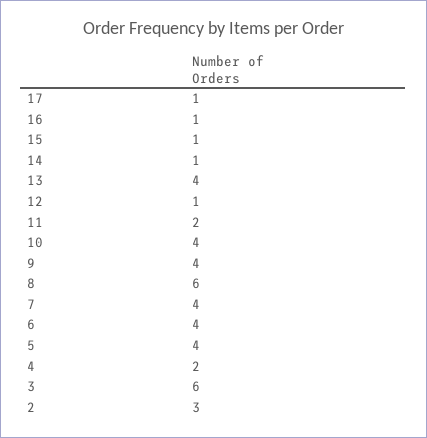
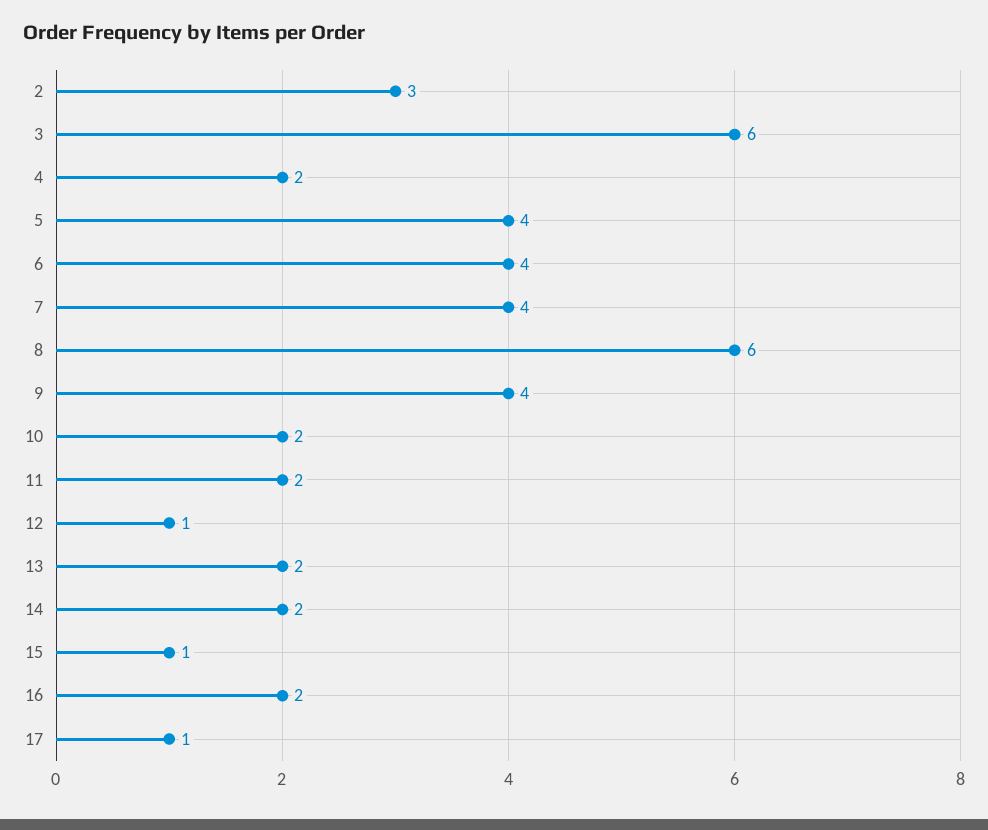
16: 1 -> 2
14: 1 -> 2
13: 4 -> 2
10: 4 -> 2

